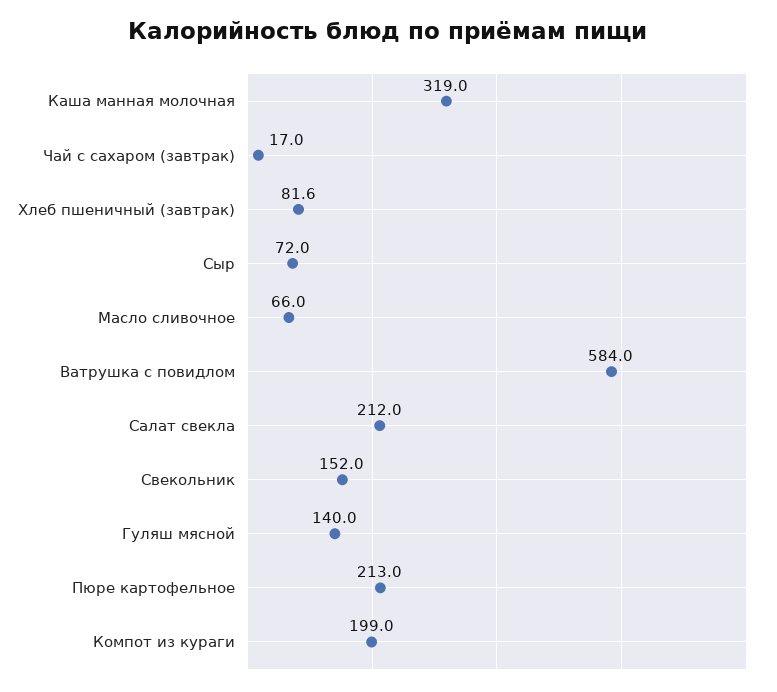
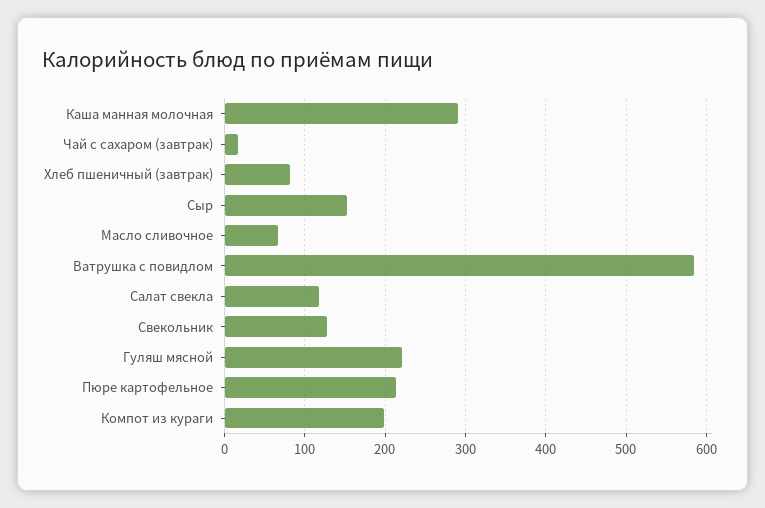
Каша манная молочная: 319 -> 290
Сыр: 72 -> 150
Салат свекла: 212 -> 120
Свекольник: 152 -> 130
Гуляш мясной: 140 -> 220

